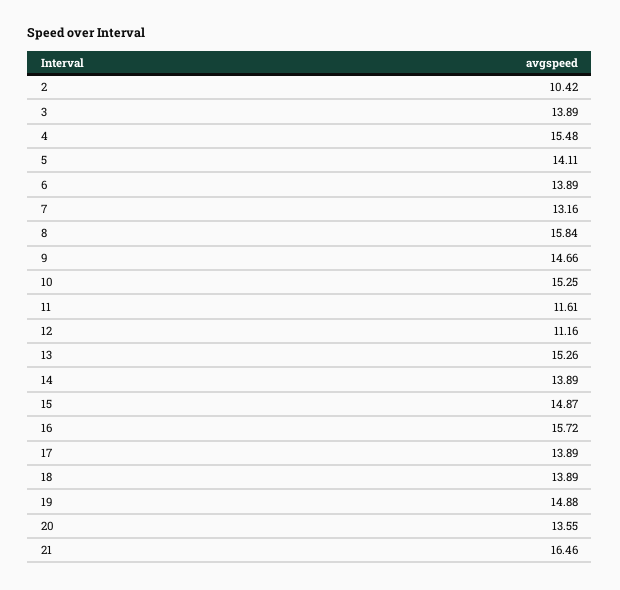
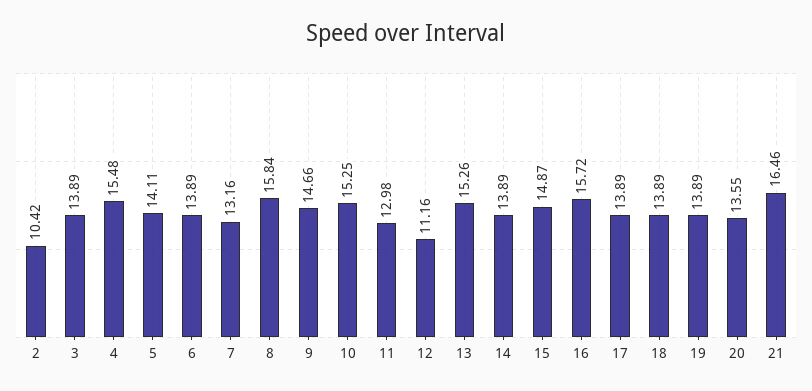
11: 11.61 -> 12.98
19: 14.88 -> 13.89

